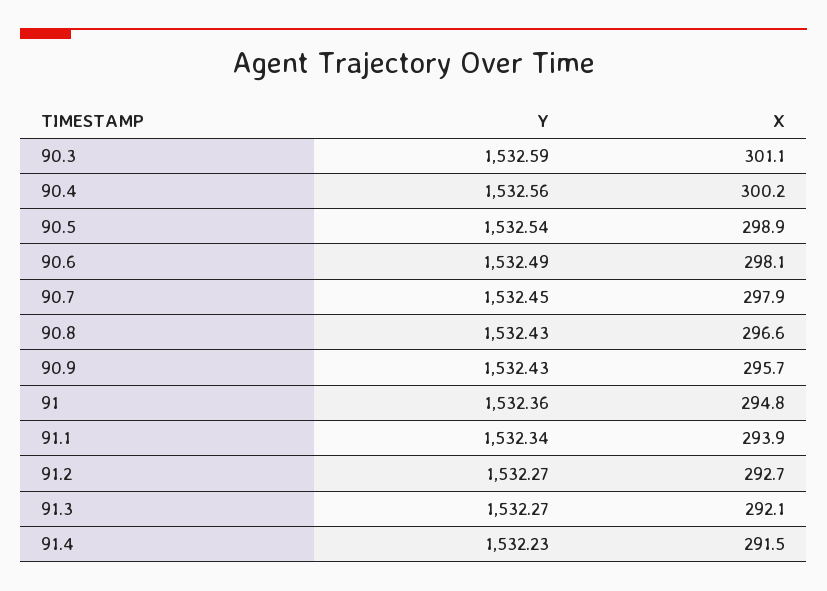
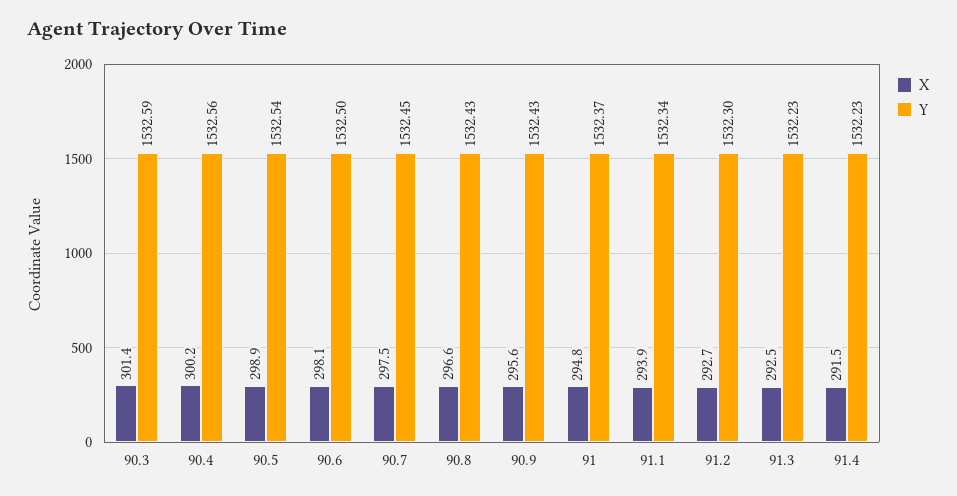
X, 90.3: 301.1 -> 301.4
Y, 90.6: 1532.49 -> 1532.5
X, 90.7: 297.9 -> 297.5
X, 90.9: 295.7 -> 295.6
Y, 91: 1532.36 -> 1532.37
Y, 91.2: 1532.27 -> 1532.3
Y, 91.3: 1532.27 -> 1532.23
X, 91.3: 292.1 -> 292.5

